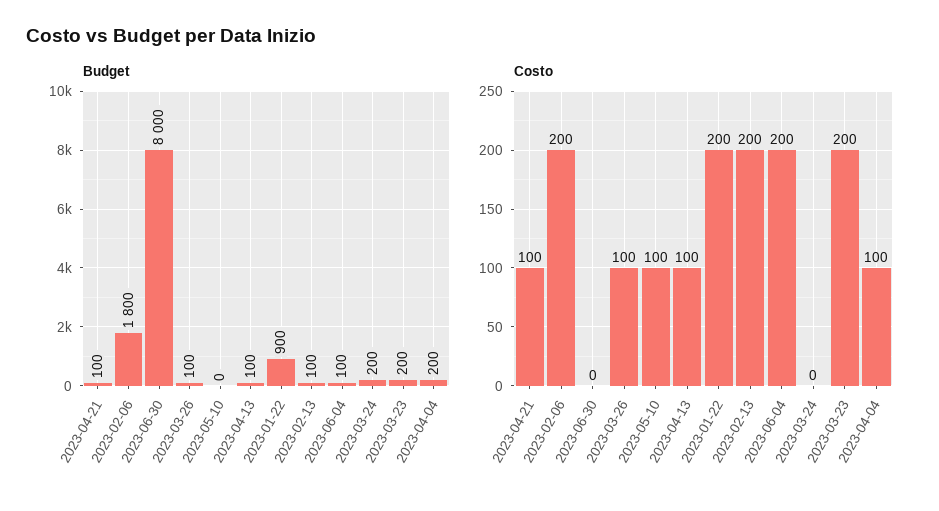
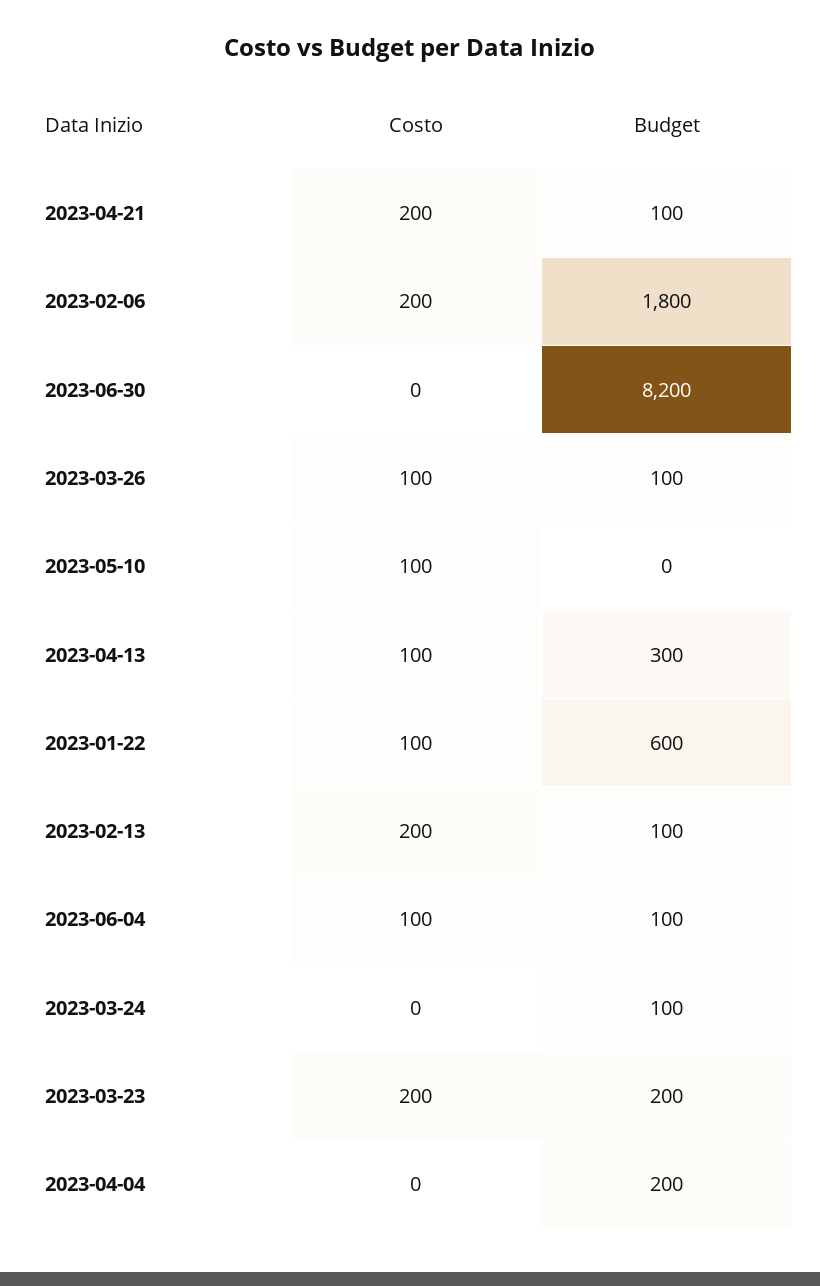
Budget, 2023-06-30: 8000 -> 8200
Budget, 2023-04-13: 100 -> 300
Budget, 2023-01-22: 900 -> 600
Budget, 2023-03-24: 200 -> 100
Costo, 2023-04-21: 100 -> 200
Costo, 2023-01-22: 200 -> 100
Costo, 2023-06-04: 200 -> 100
Costo, 2023-04-04: 100 -> 0

